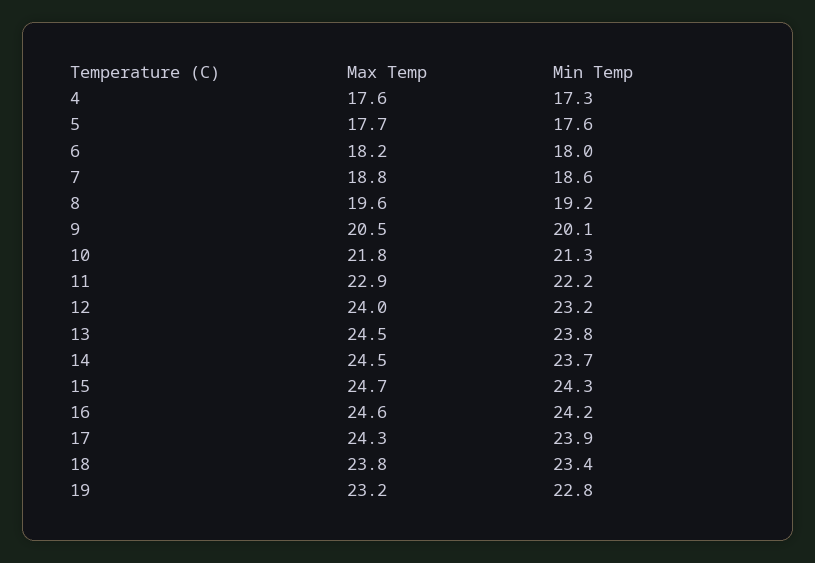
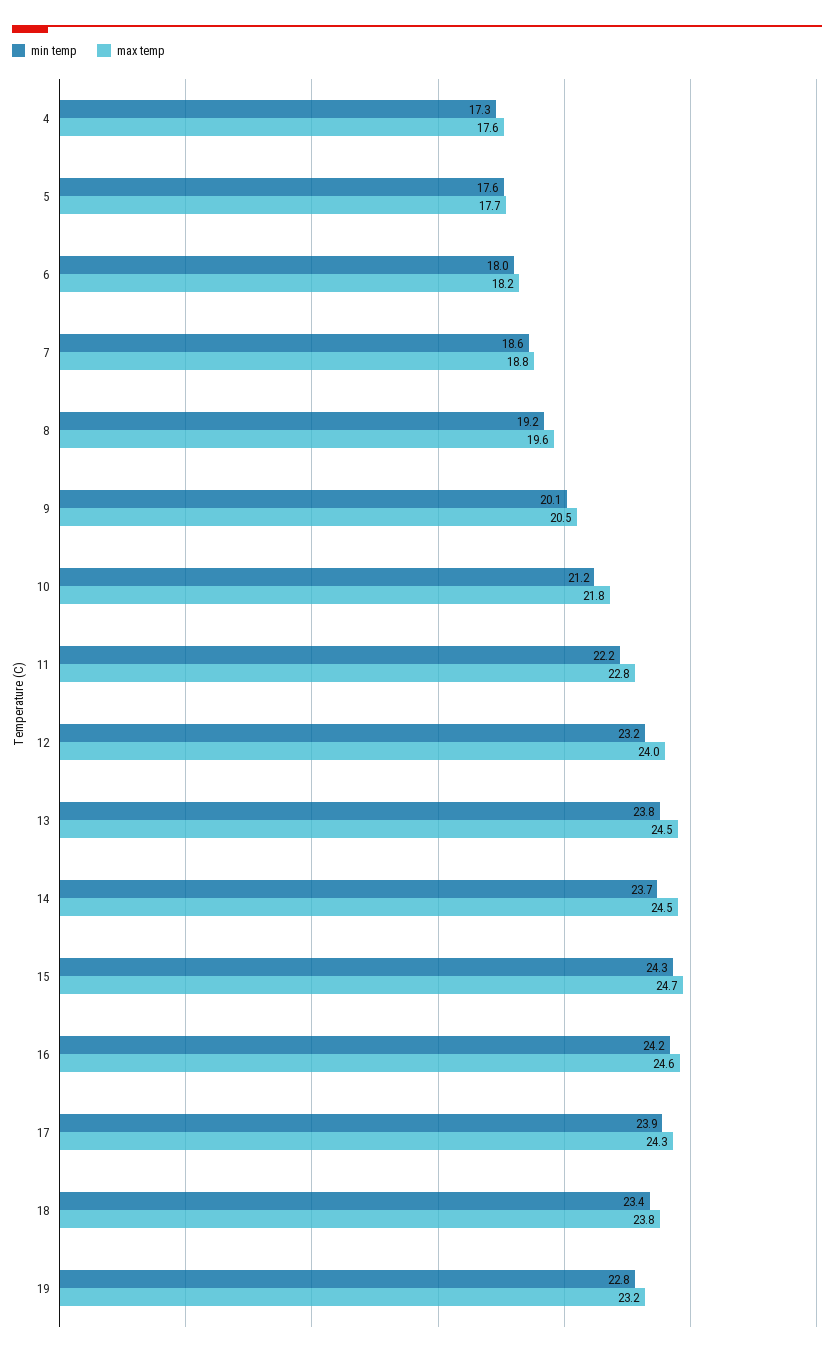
Min Temp, 10: 21.3 -> 21.2
Max Temp, 11: 22.9 -> 22.8

